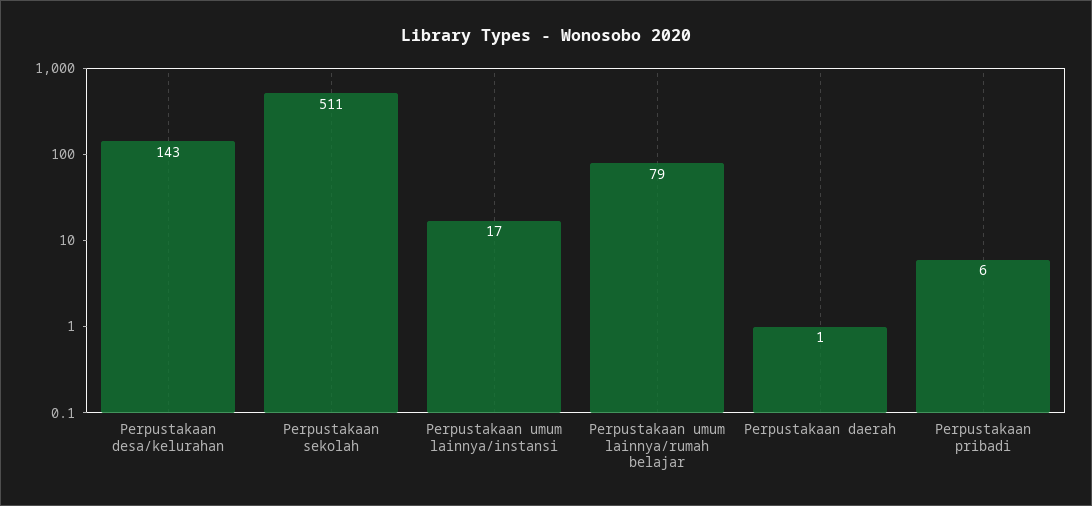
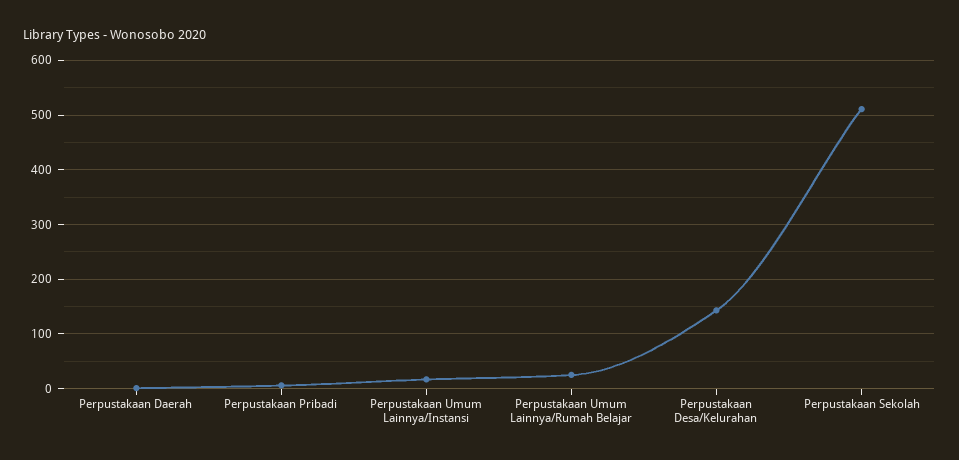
Perpustakaan umum lainnya/rumah belajar: 79 -> 20

